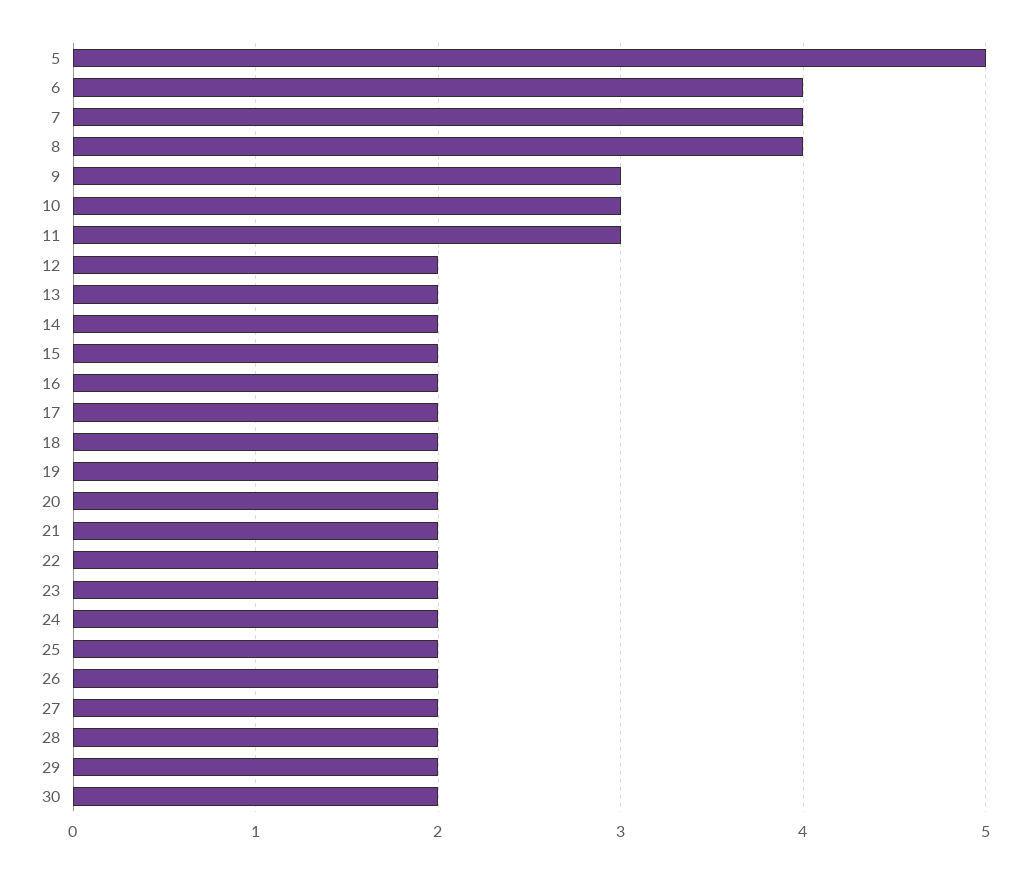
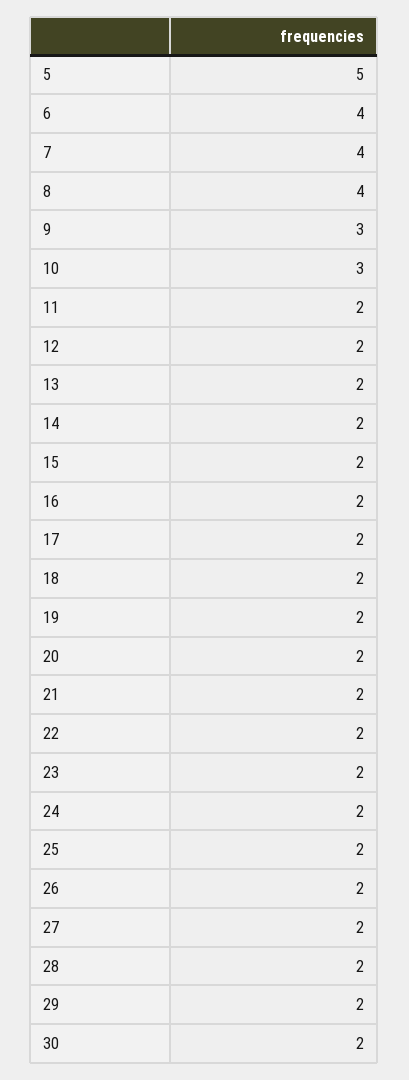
11: 3 -> 2

